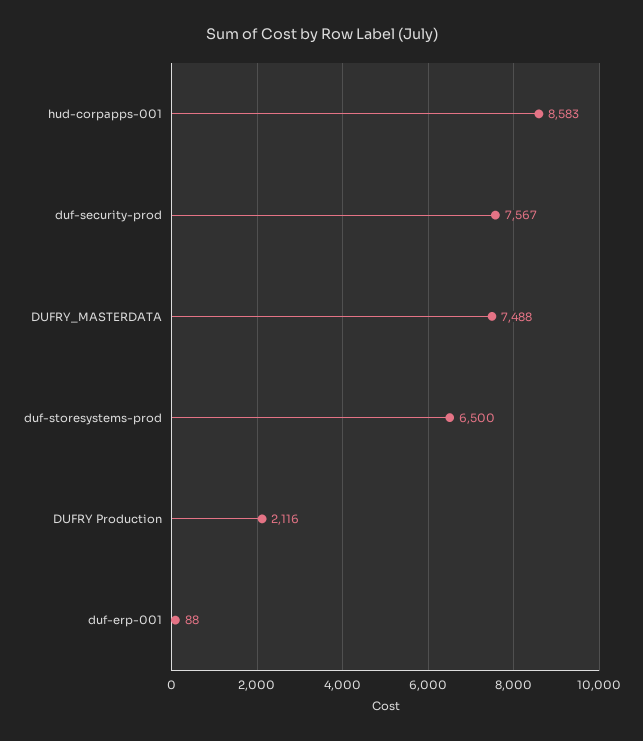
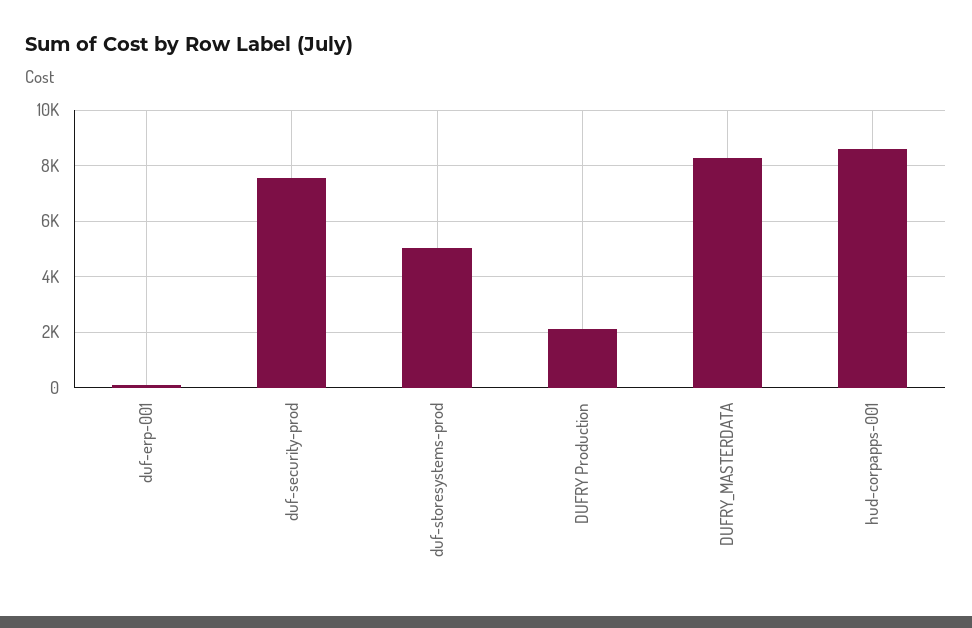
DUFRY_MASTERDATA: 7488 -> 8250
duf-storesystems-prod: 6500 -> 5000

